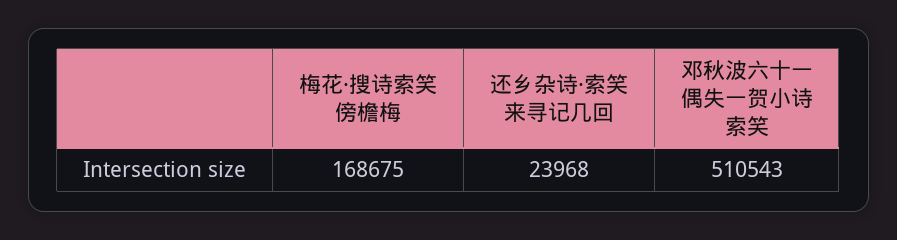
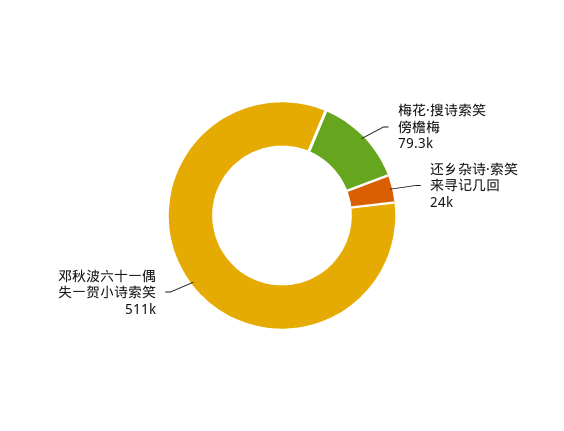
梅花·搜诗索笑傍檐梅: 168675 -> 79300

